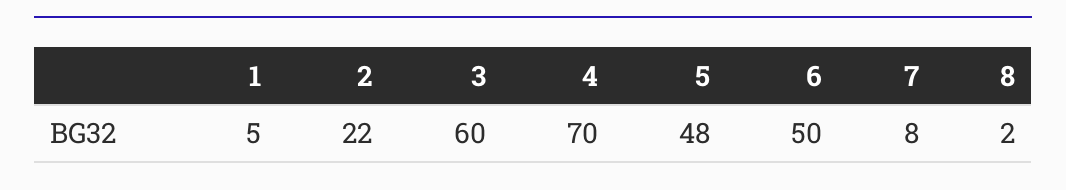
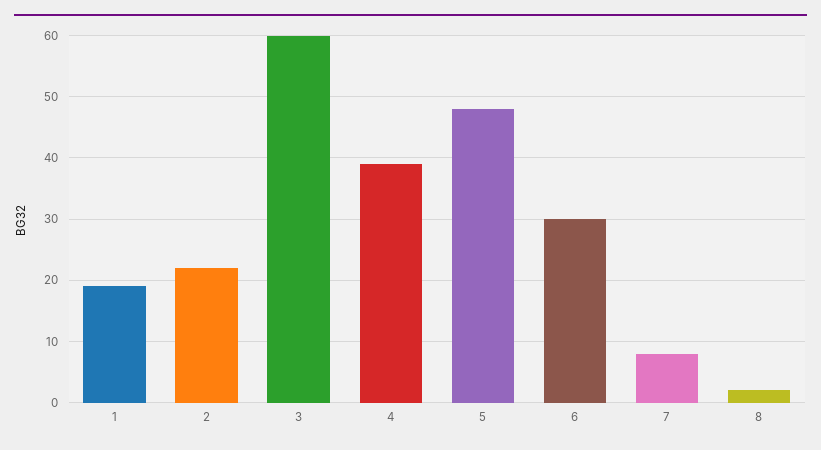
1: 5 -> 19
4: 70 -> 39
6: 50 -> 30

